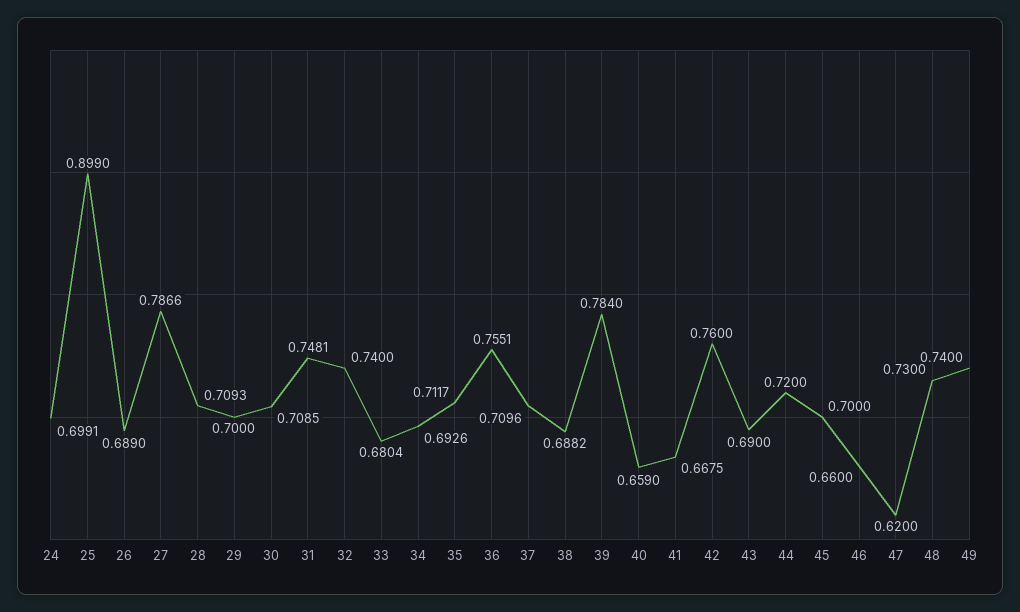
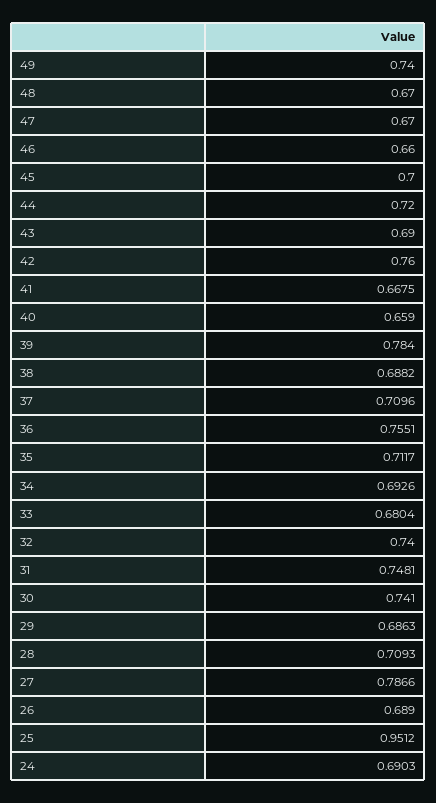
24: 0.6991 -> 0.6903
25: 0.899 -> 0.9512
29: 0.7 -> 0.6863
30: 0.7085 -> 0.741
47: 0.62 -> 0.67
48: 0.73 -> 0.67

